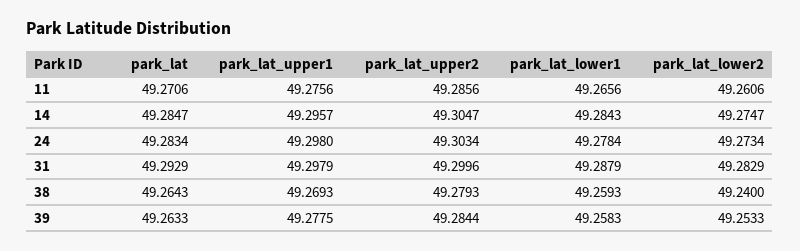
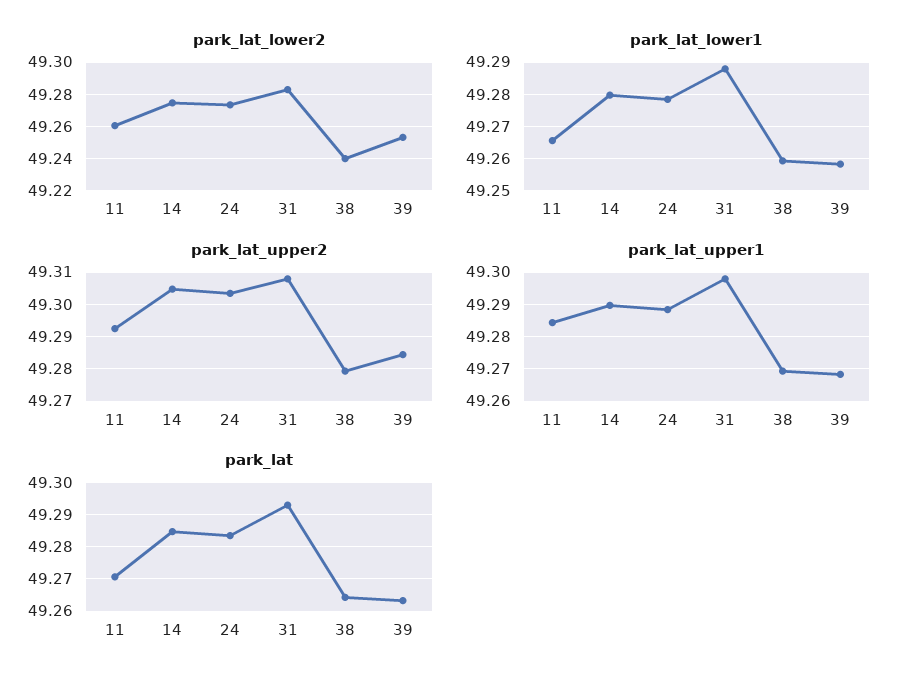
park_lat_upper1, 11: 49.2756 -> 49.284
park_lat_upper2, 11: 49.2856 -> 49.292
park_lat_upper1, 14: 49.2957 -> 49.29
park_lat_lower1, 14: 49.2843 -> 49.28
park_lat_upper1, 24: 49.298 -> 49.288
park_lat_upper2, 31: 49.2996 -> 49.308
park_lat_upper1, 39: 49.2775 -> 49.268

